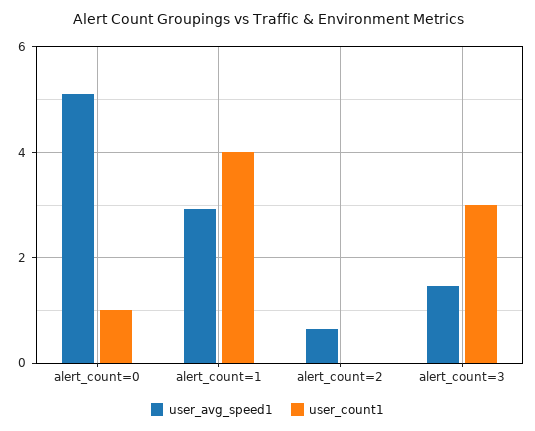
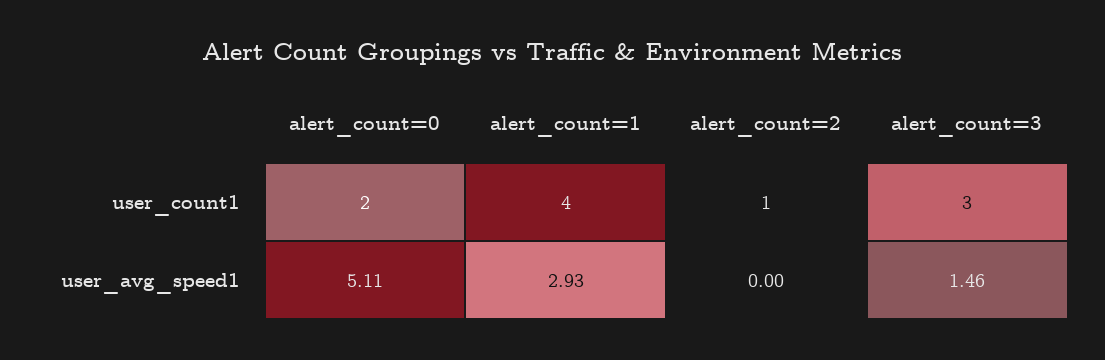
user_count1, alert_count=0: 1 -> 2
user_avg_speed1, alert_count=2: 0.6 -> 0
user_count1, alert_count=2: 0 -> 1

